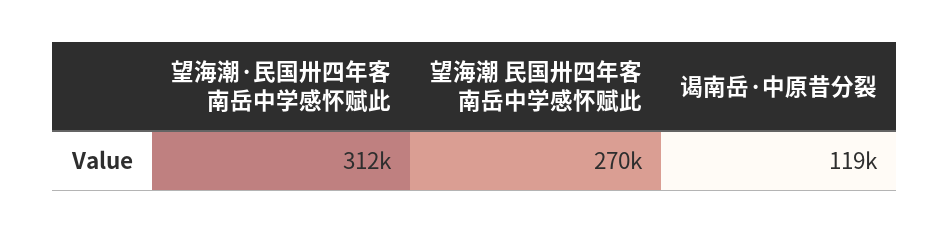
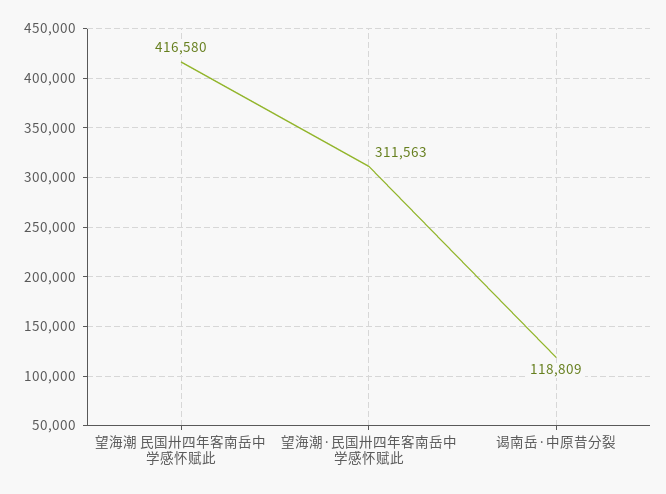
望海潮 民国卅四年客南岳中学感怀赋此: 270000 -> 416580

